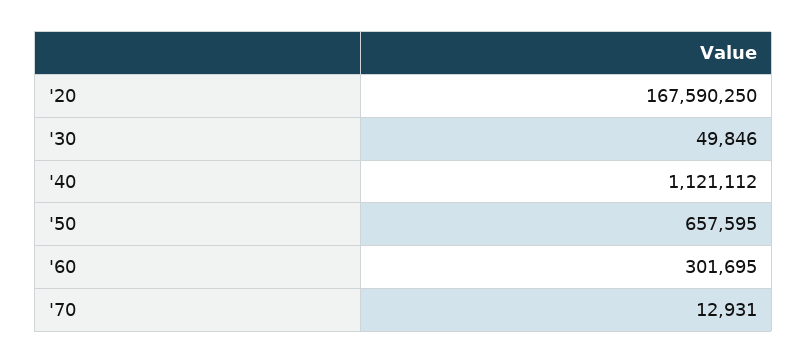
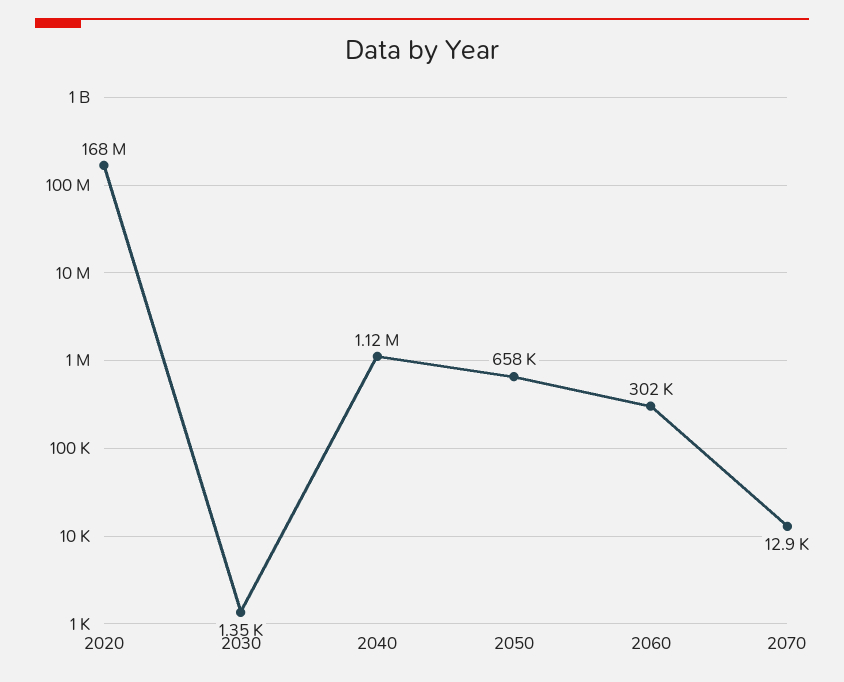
'30: 49846 -> 1350

